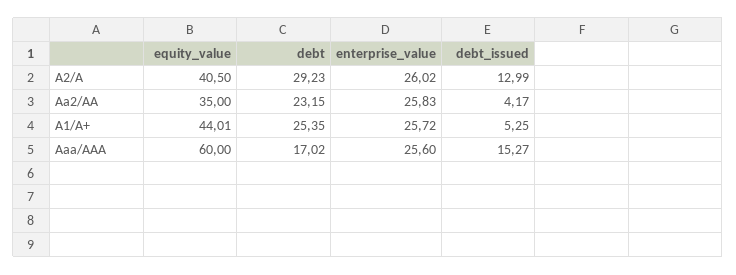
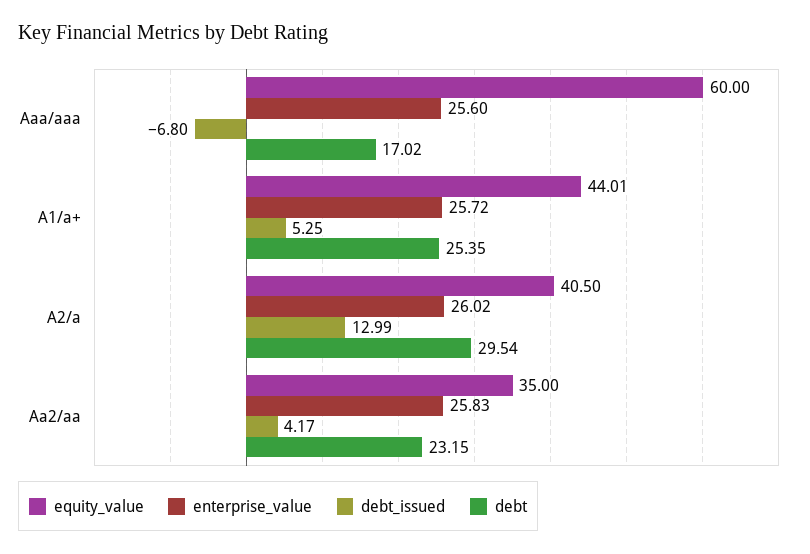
debt, A2/A: 29.23 -> 29.54
debt_issued, Aaa/AAA: 15.27 -> -6.8

